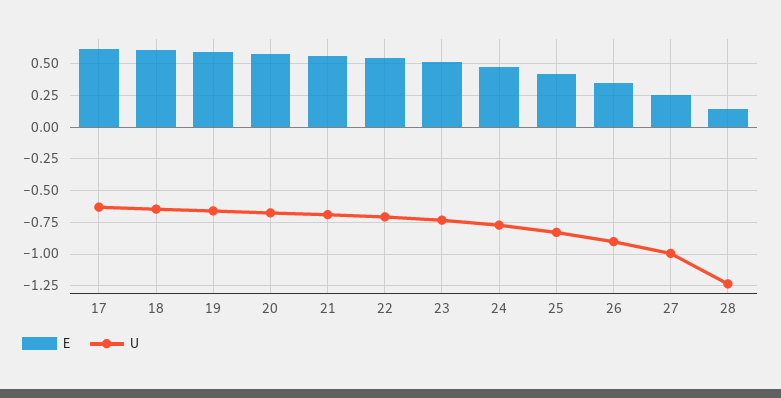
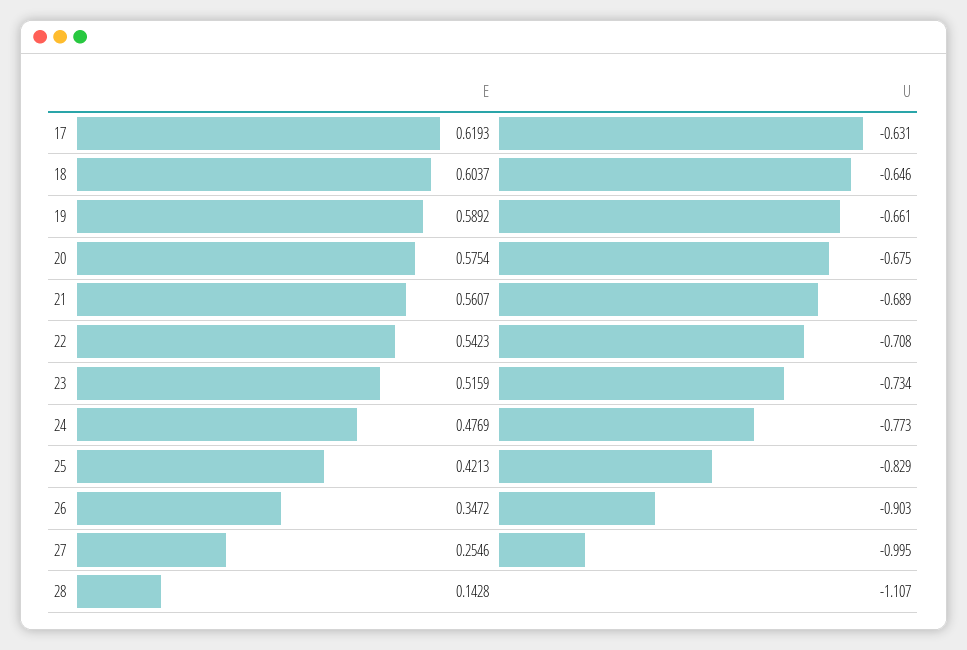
U, 28: -1.25 -> -1.107

